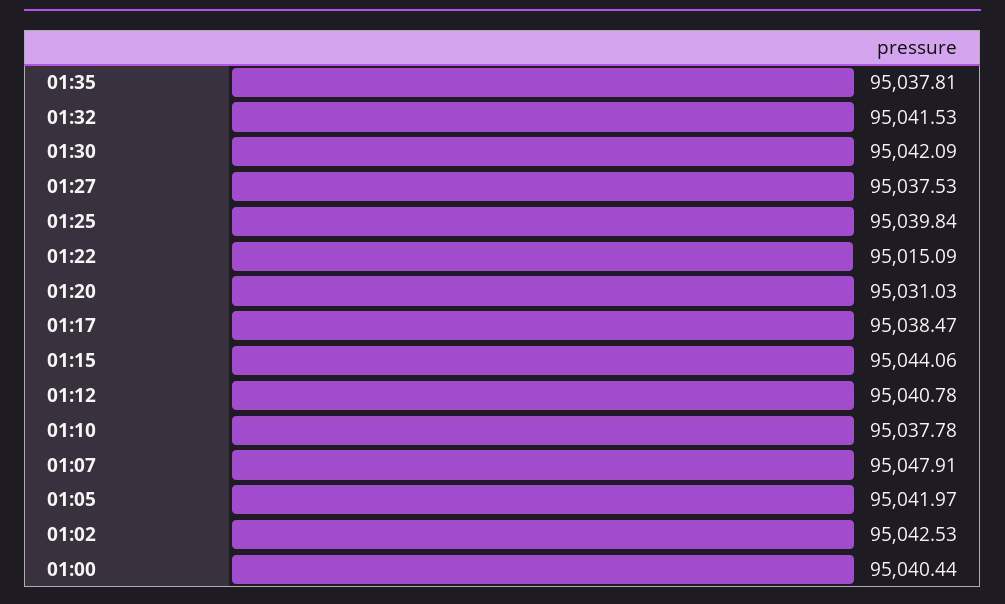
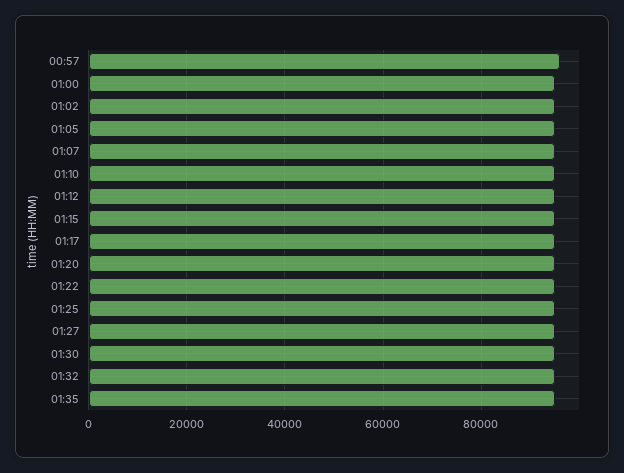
00:57: none -> 96000

